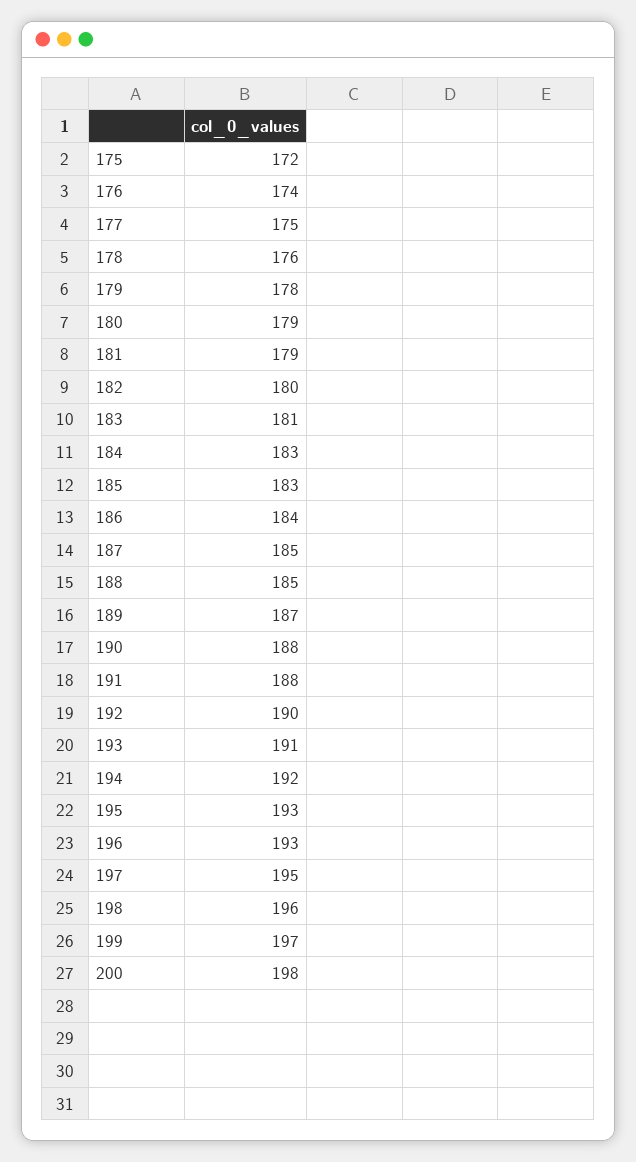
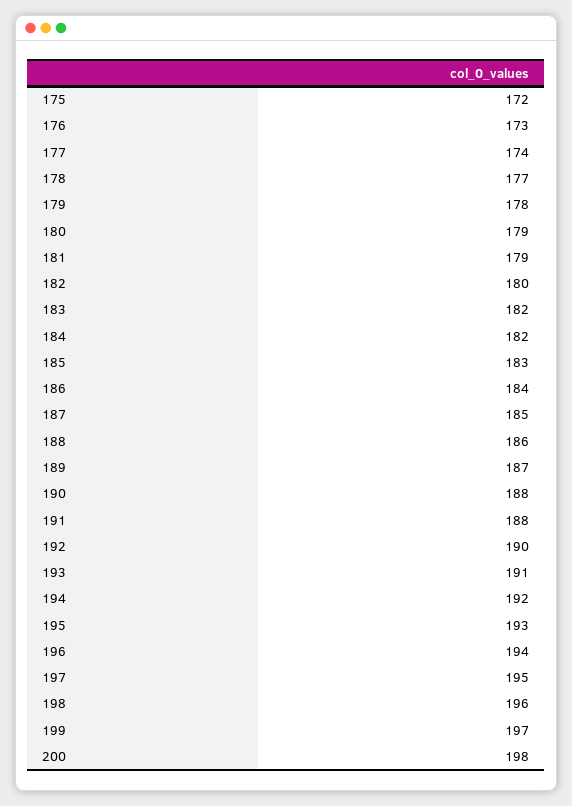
176: 174 -> 173
177: 175 -> 174
178: 176 -> 177
183: 181 -> 182
184: 183 -> 182
188: 185 -> 186
196: 193 -> 194

